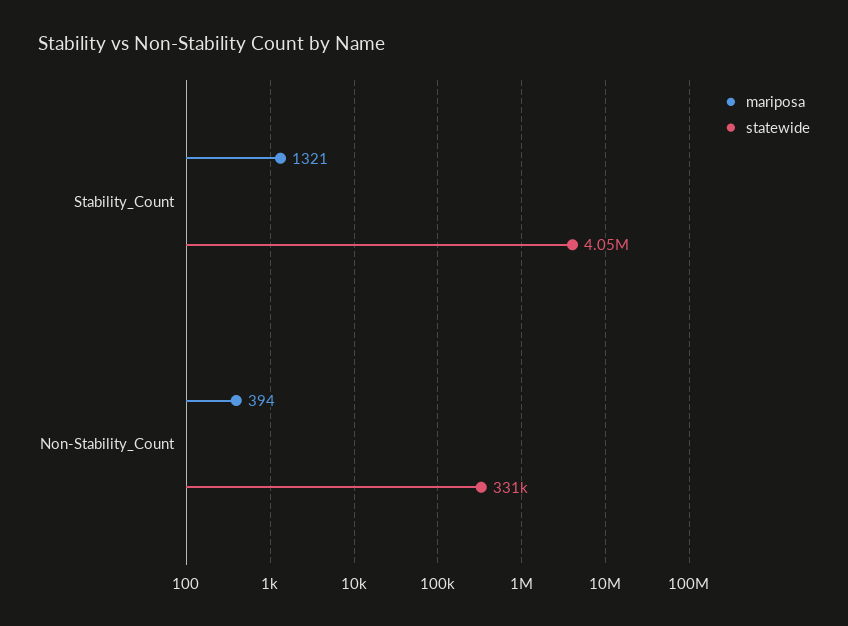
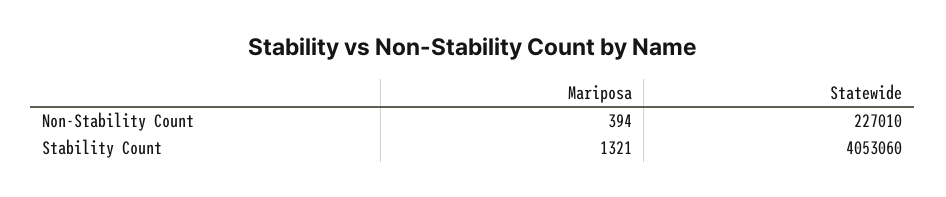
statewide, Non-Stability_Count: 331000 -> 227010

